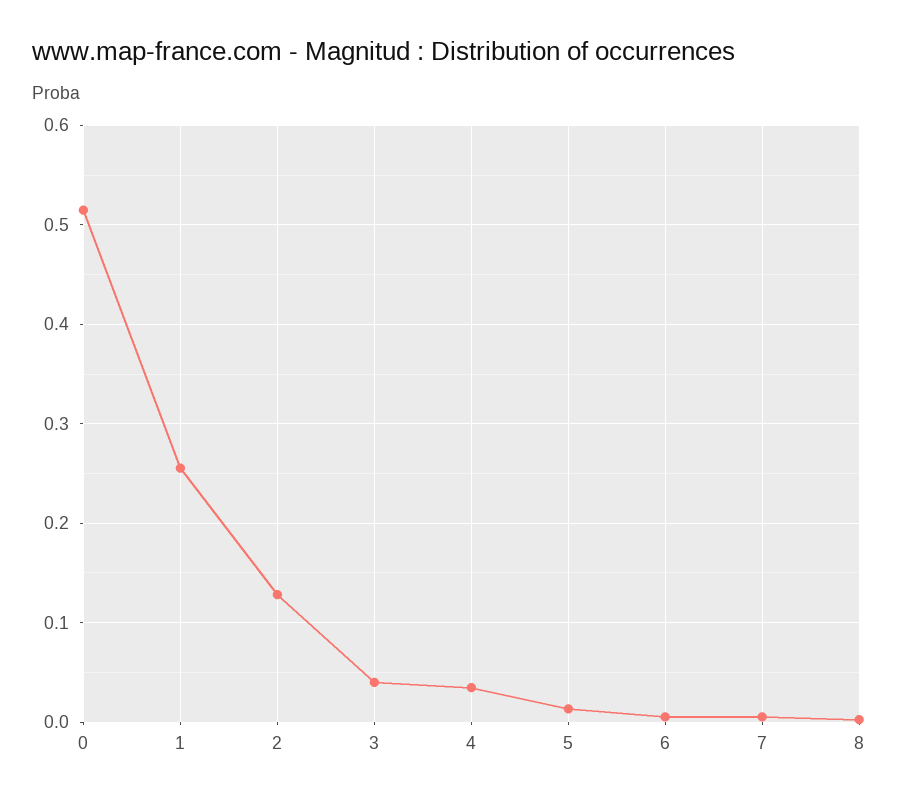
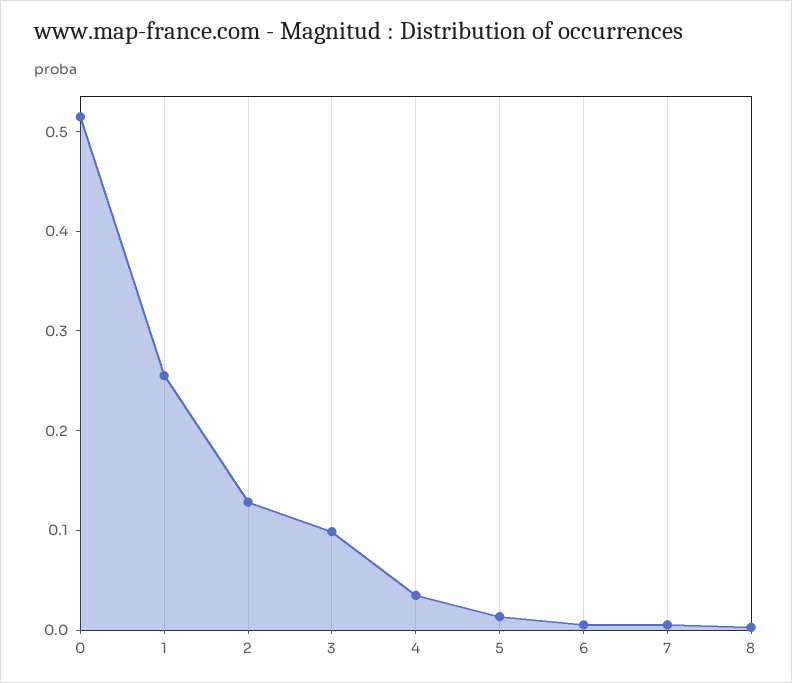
3: 0.04 -> 0.1

